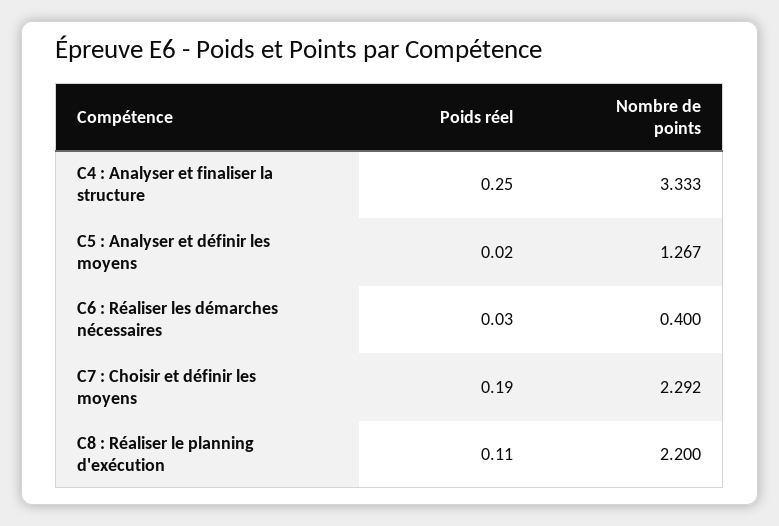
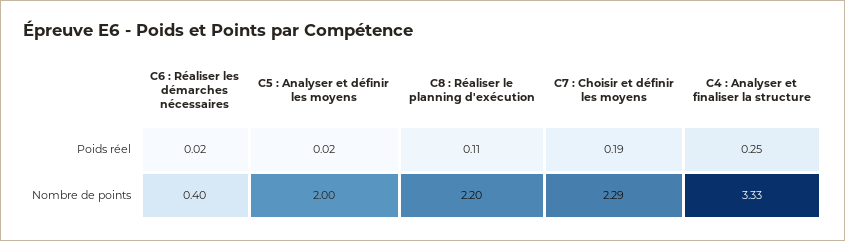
Nombre de points, C5 : Analyser et définir les moyens: 1.267 -> 2
Poids réel, C6 : Réaliser les démarches nécessaires: 0.03 -> 0.02

